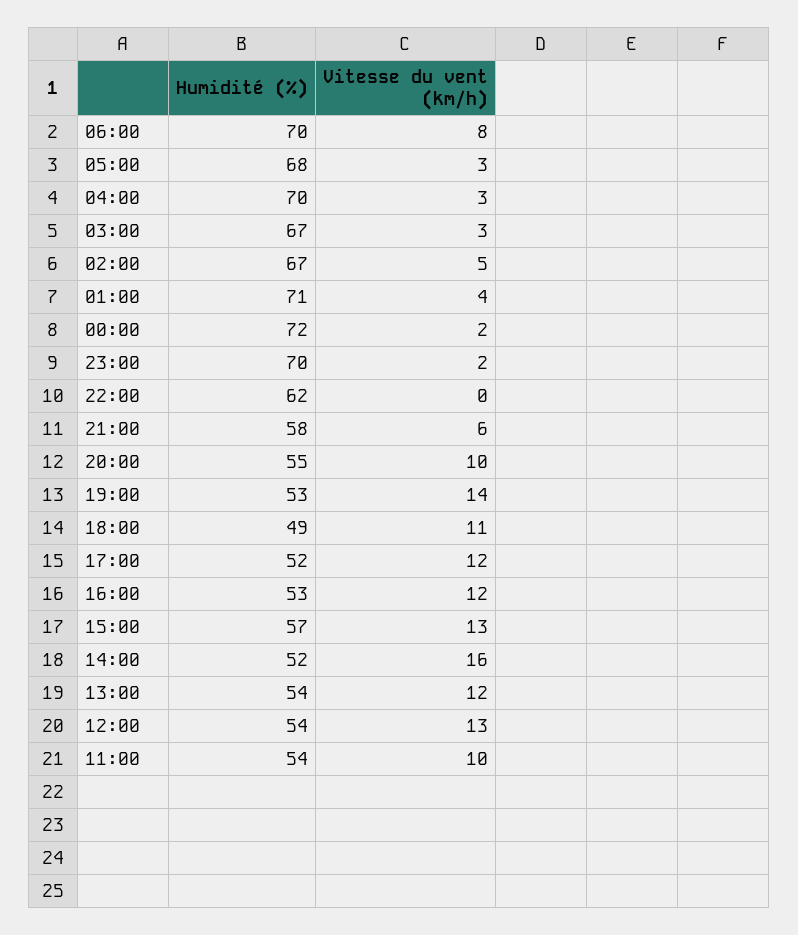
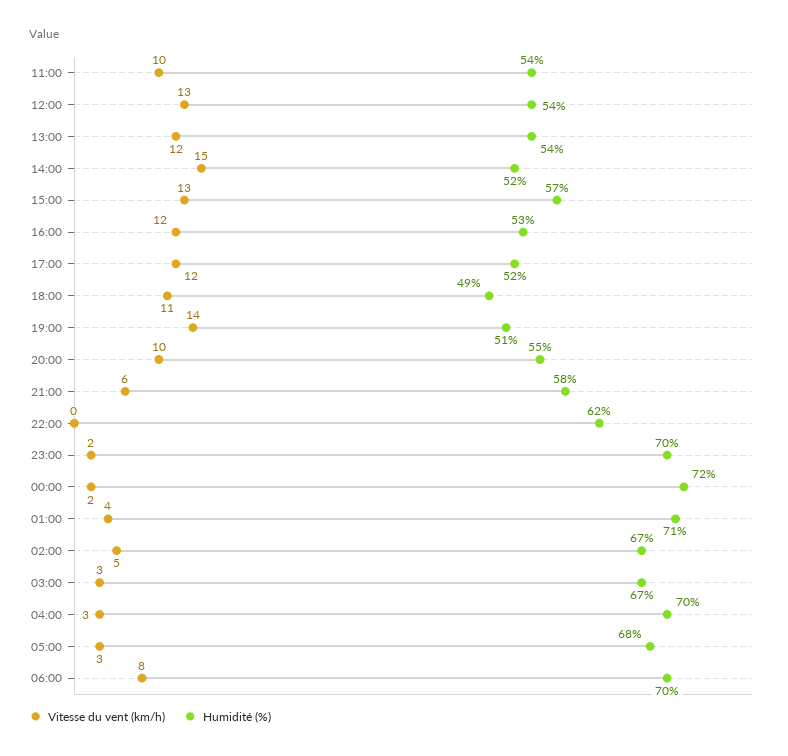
Humidité (%), 19:00: 53 -> 51
Vitesse du vent (km/h), 14:00: 16 -> 15

